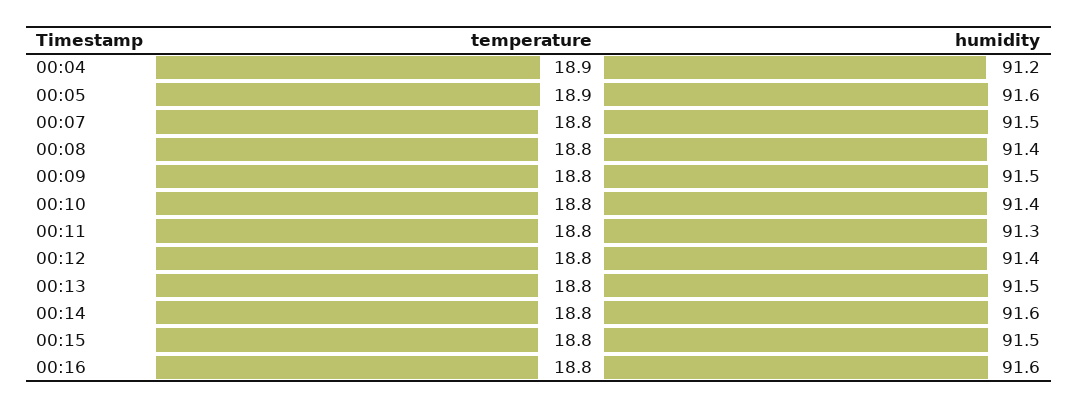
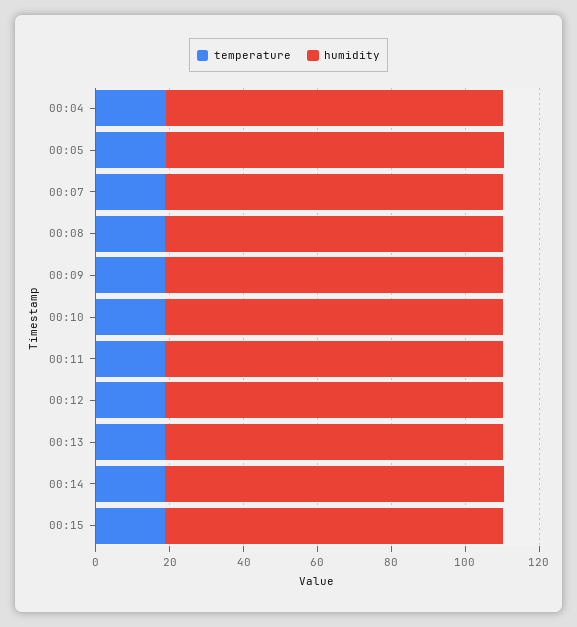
temperature, 00:16: 18.8 -> none
humidity, 00:16: 91.6 -> none

